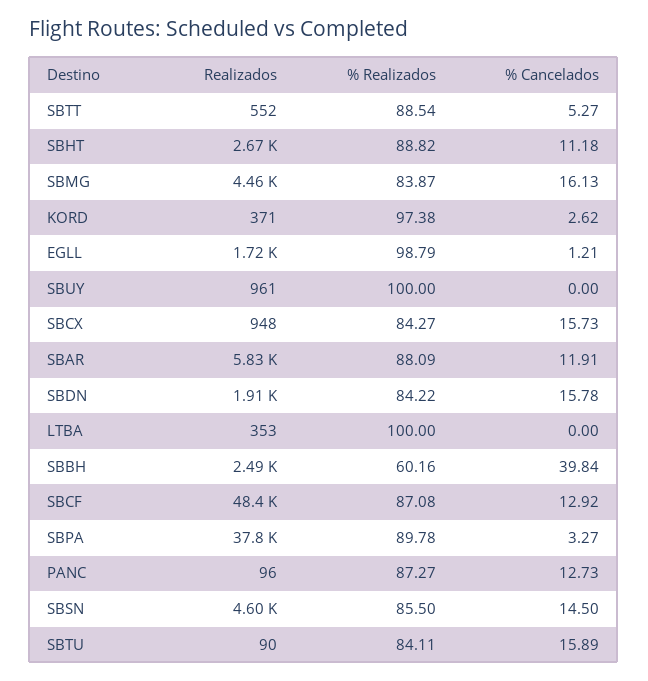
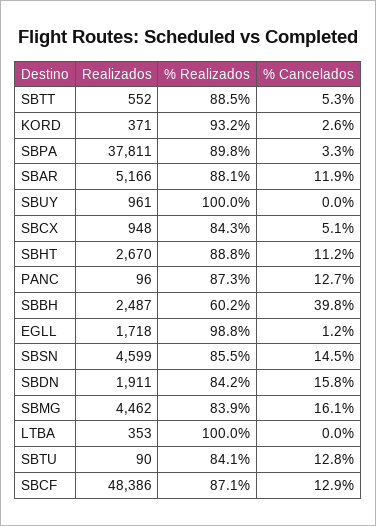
% Realizados, KORD: 97.38 -> 93.2
% Cancelados, SBCX: 15.73 -> 5.1
Realizados, SBAR: 5830 -> 5166
% Cancelados, SBTU: 15.89 -> 12.8

